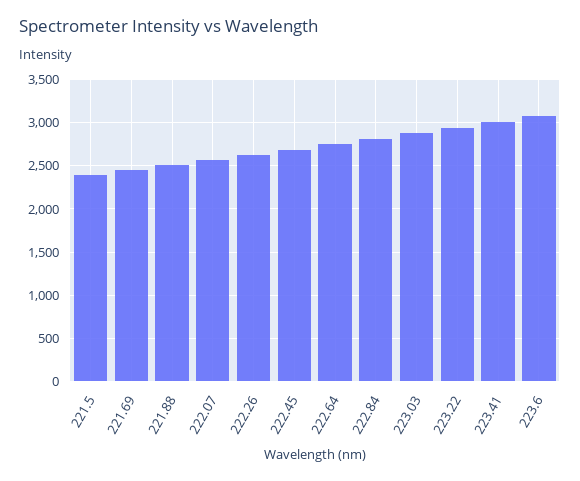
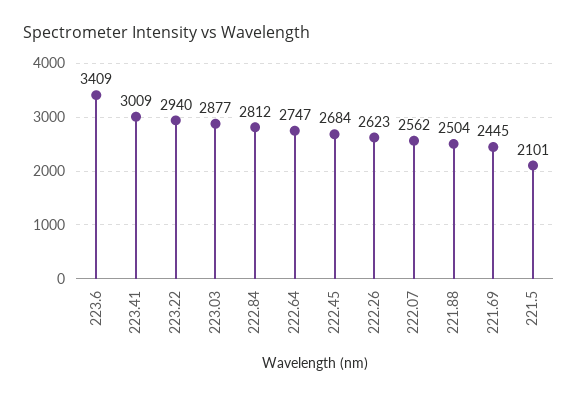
221.5: 2400 -> 2101
223.6: 3100 -> 3409

